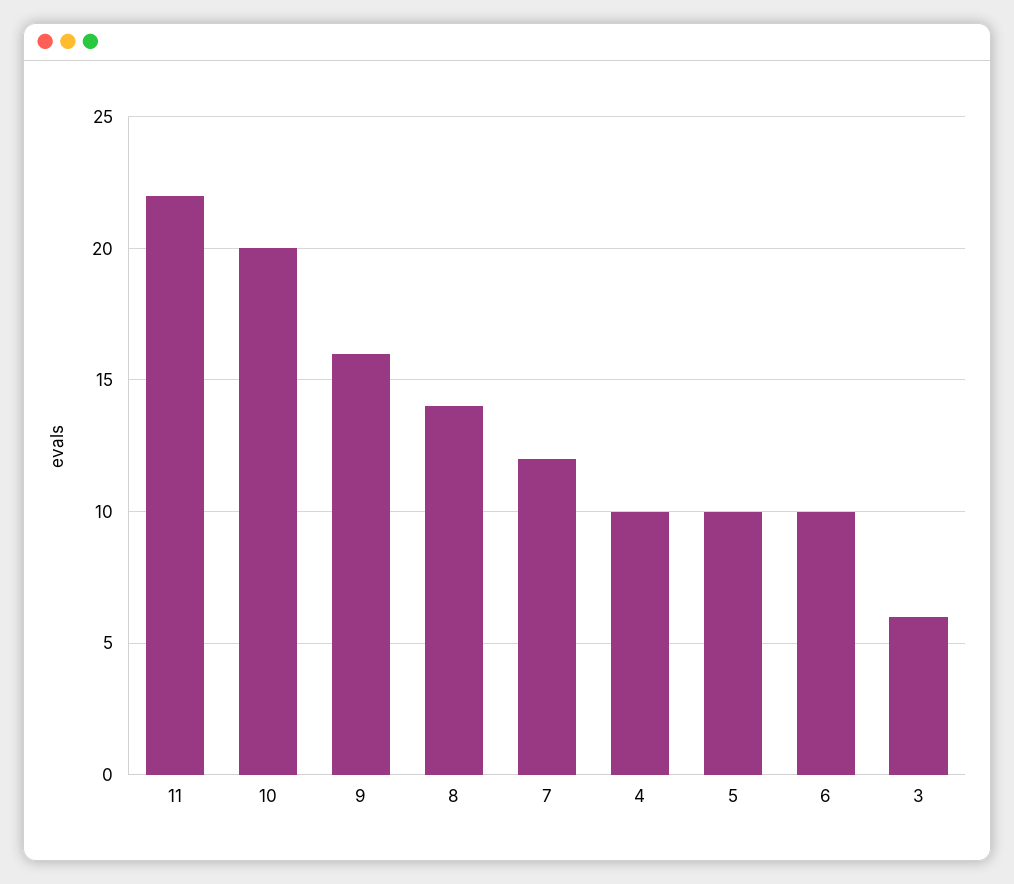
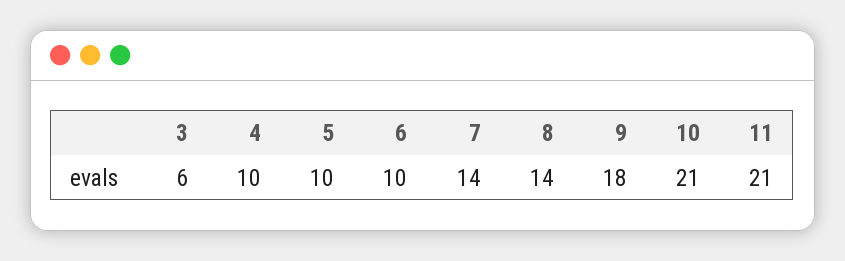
11: 22 -> 21
10: 20 -> 21
9: 16 -> 18
7: 12 -> 14

